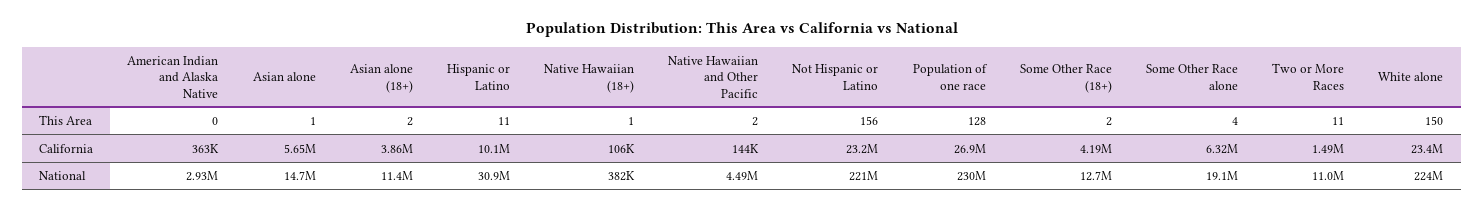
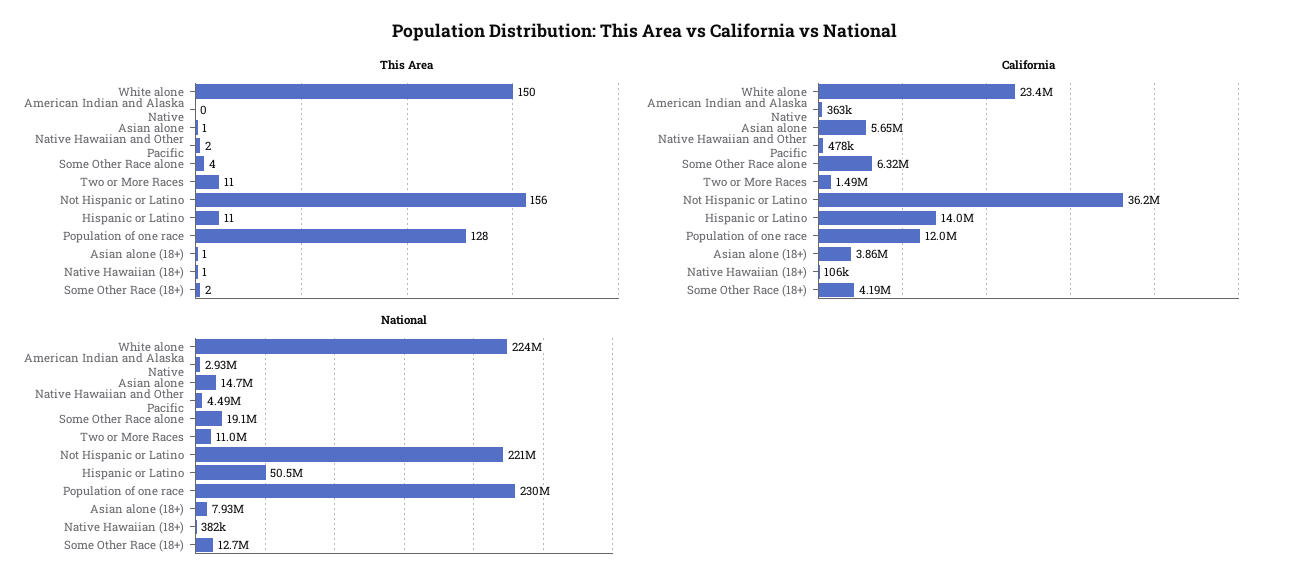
This Area, Asian alone (18+): 2 -> 1
California, Hispanic or Latino: 10100000 -> 14000000
California, Native Hawaiian and Other Pacific: 144000 -> 478000
California, Not Hispanic or Latino: 23200000 -> 36200000
California, Population of one race: 26900000 -> 12000000
National, Asian alone (18+): 11400000 -> 7930000
National, Hispanic or Latino: 30900000 -> 50500000

